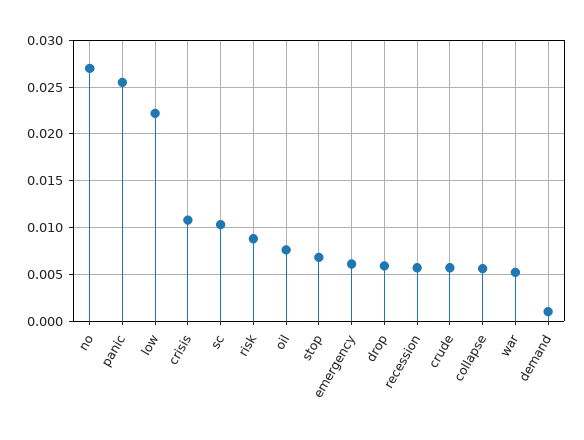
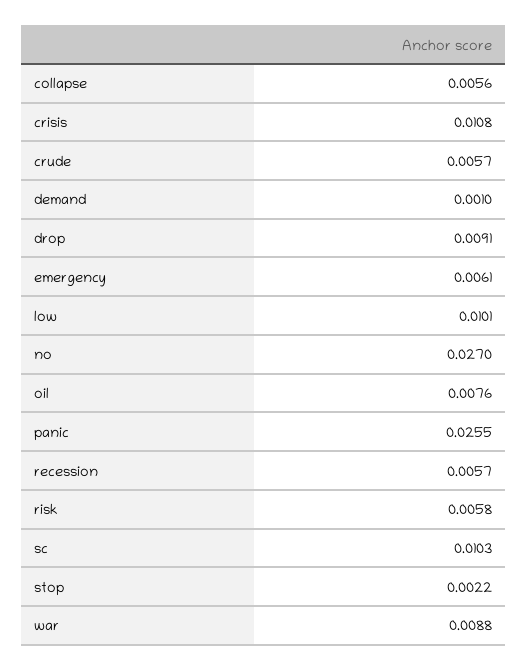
low: 0.022 -> 0.0101
risk: 0.009 -> 0.0058
stop: 0.007 -> 0.0022
drop: 0.006 -> 0.0091
war: 0.005 -> 0.0088

